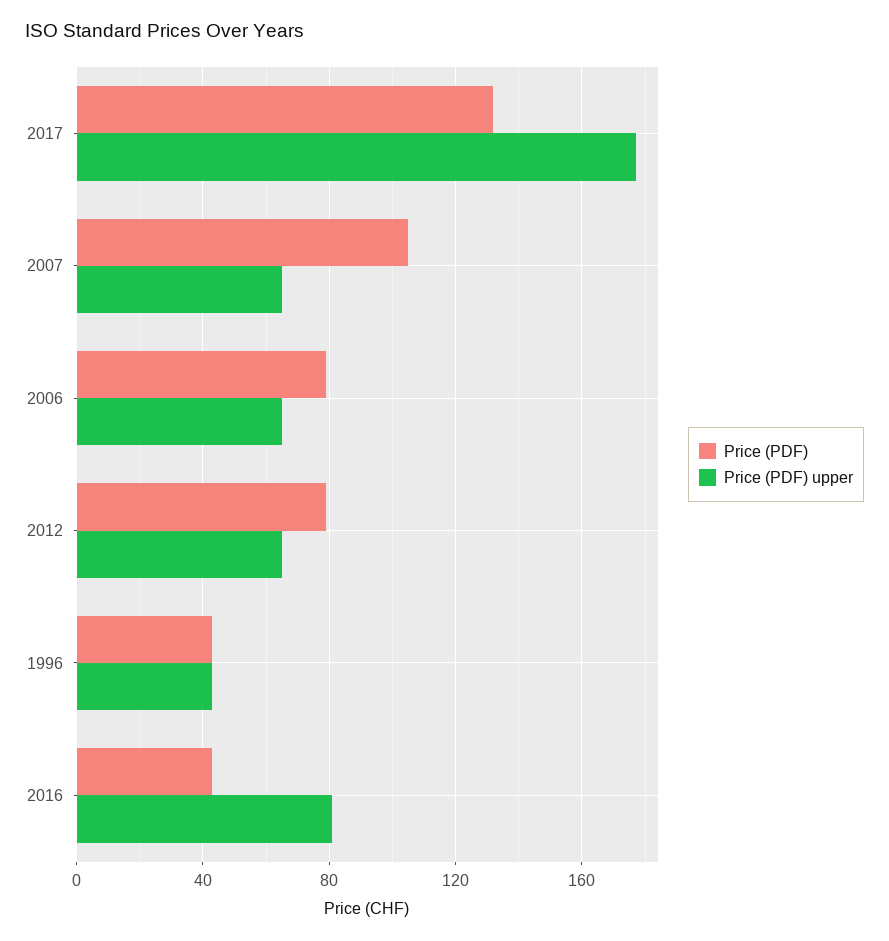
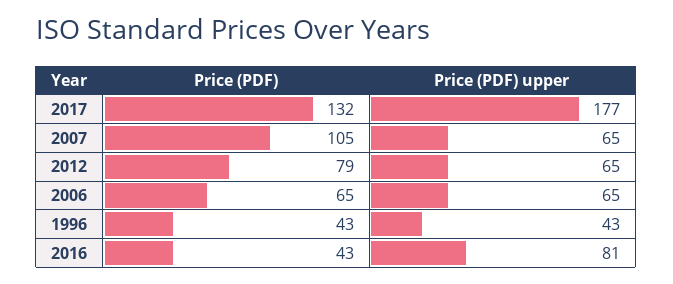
Price (PDF), 2006: 80 -> 65

